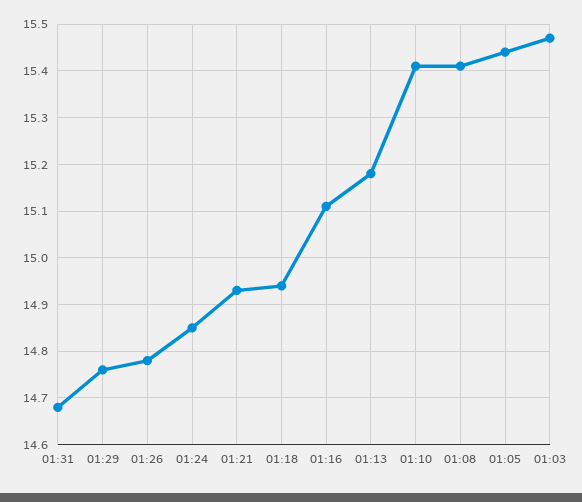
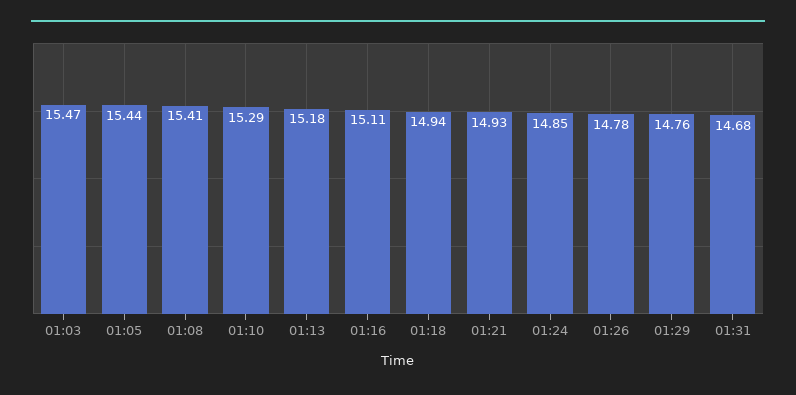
01:10: 15.4 -> 15.29

